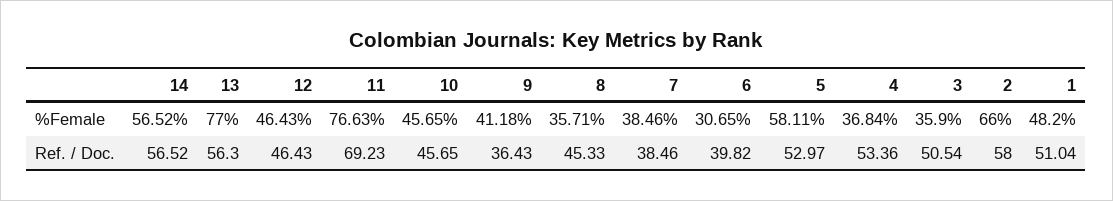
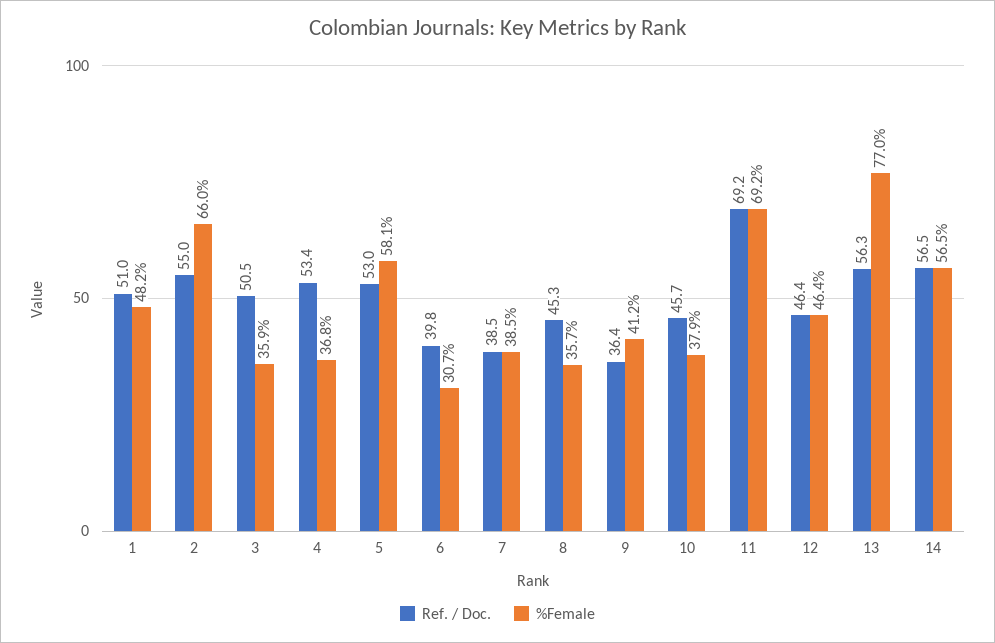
%Female, 11: 76.63 -> 69.2
%Female, 10: 45.65 -> 37.9
Ref. / Doc., 2: 58 -> 55

